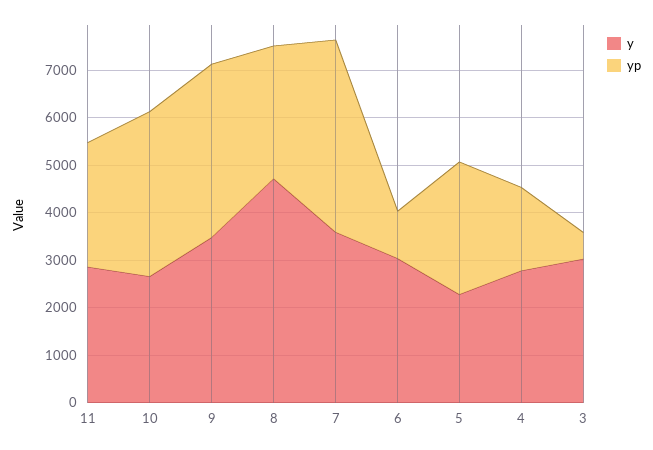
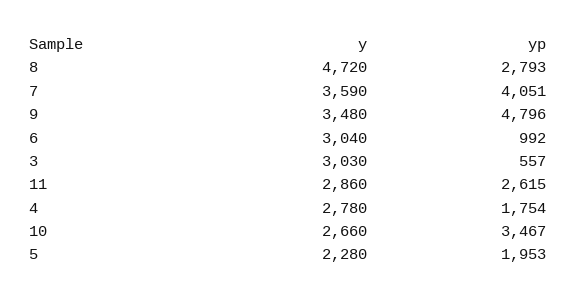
yp, 9: 3600 -> 4796
yp, 5: 2800 -> 1953

